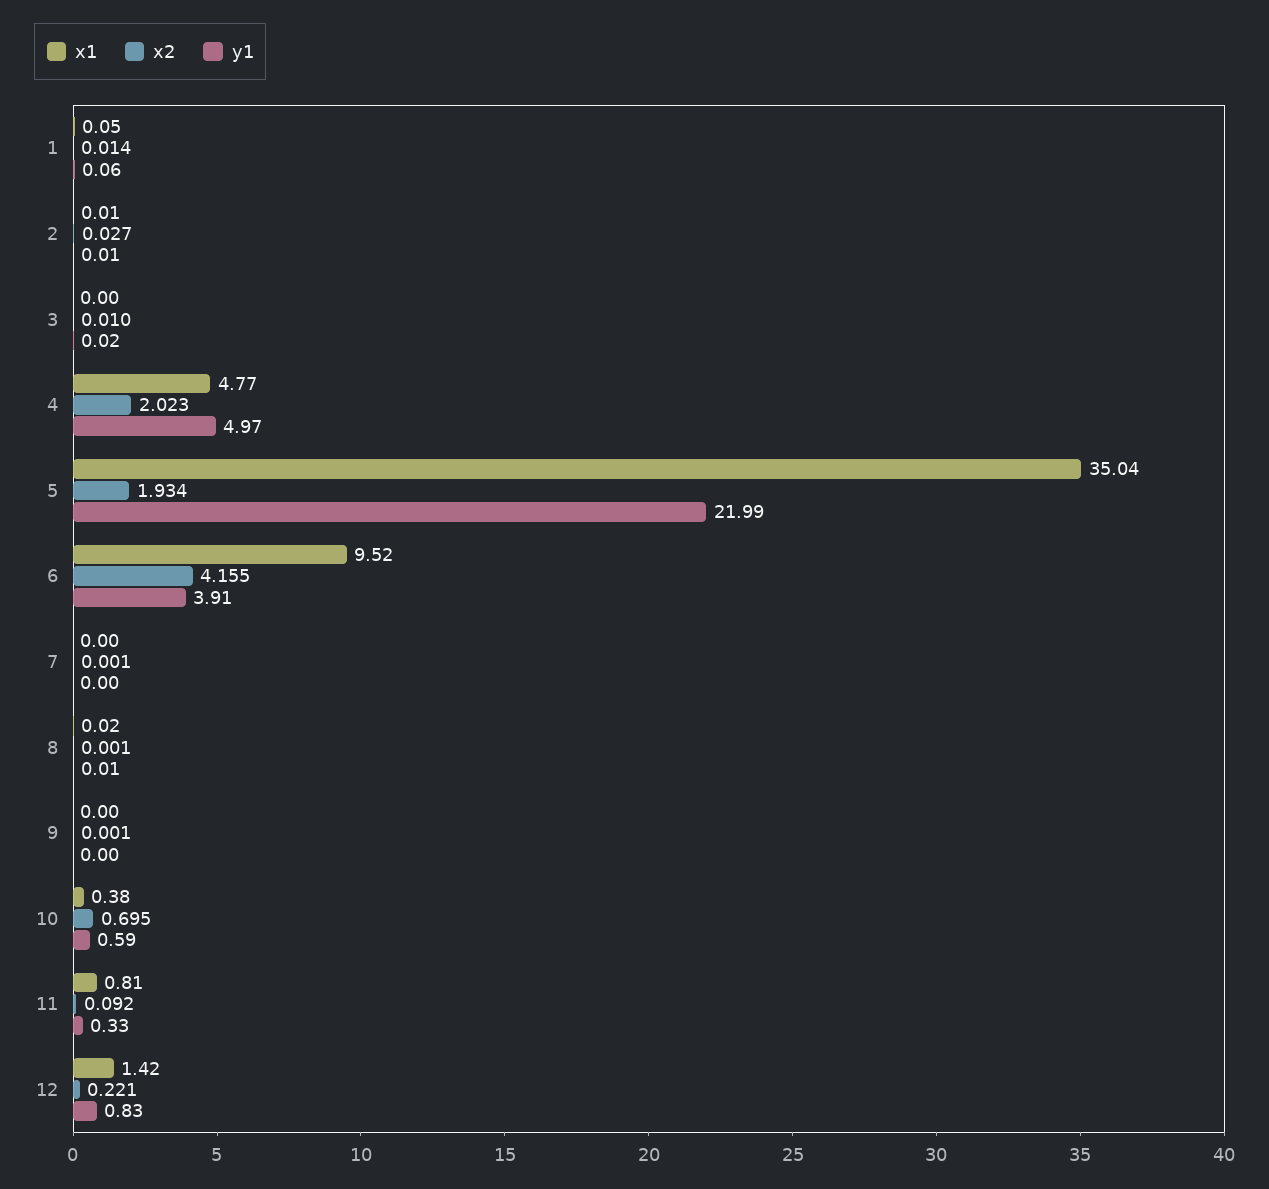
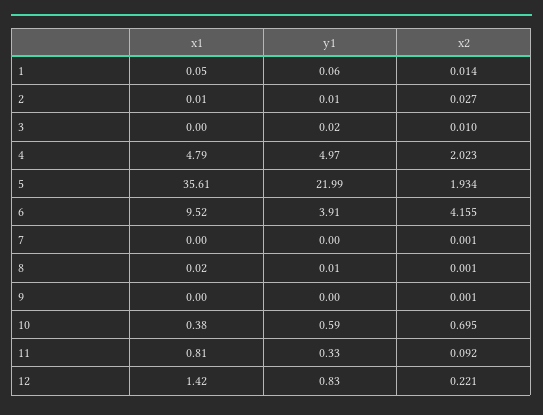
x1, 4: 4.77 -> 4.79
x1, 5: 35.04 -> 35.61

